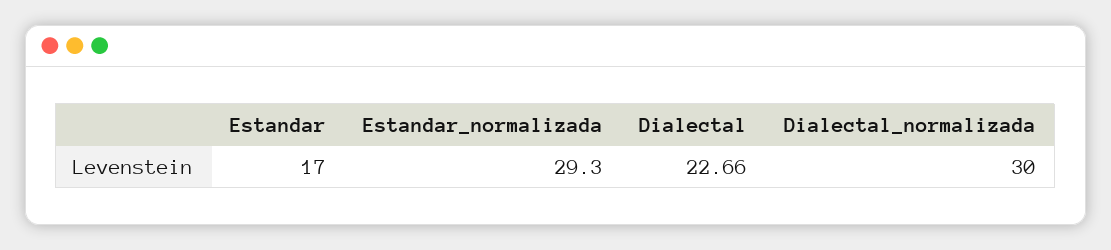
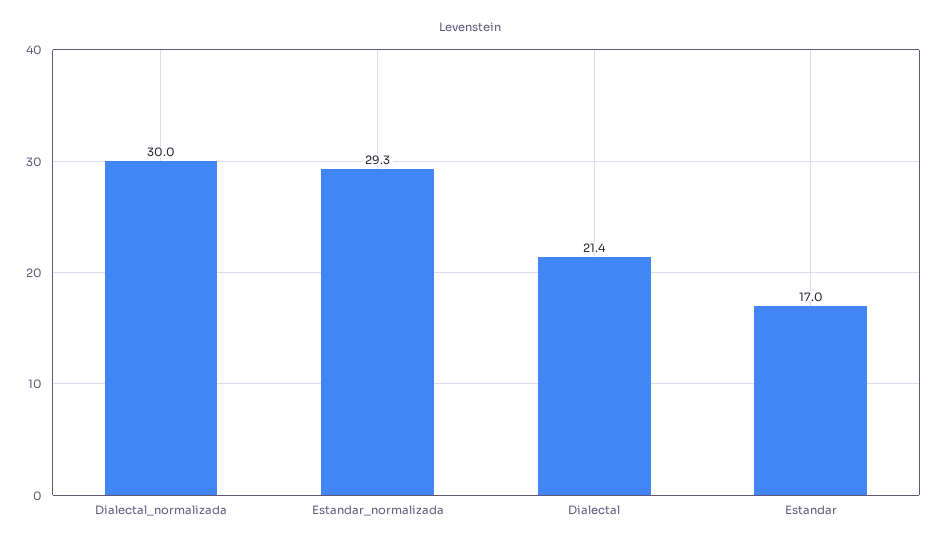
Dialectal: 22.66 -> 21.4

